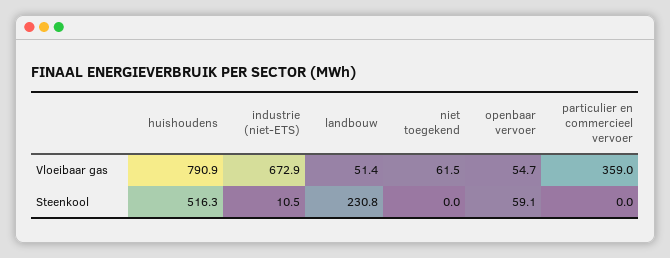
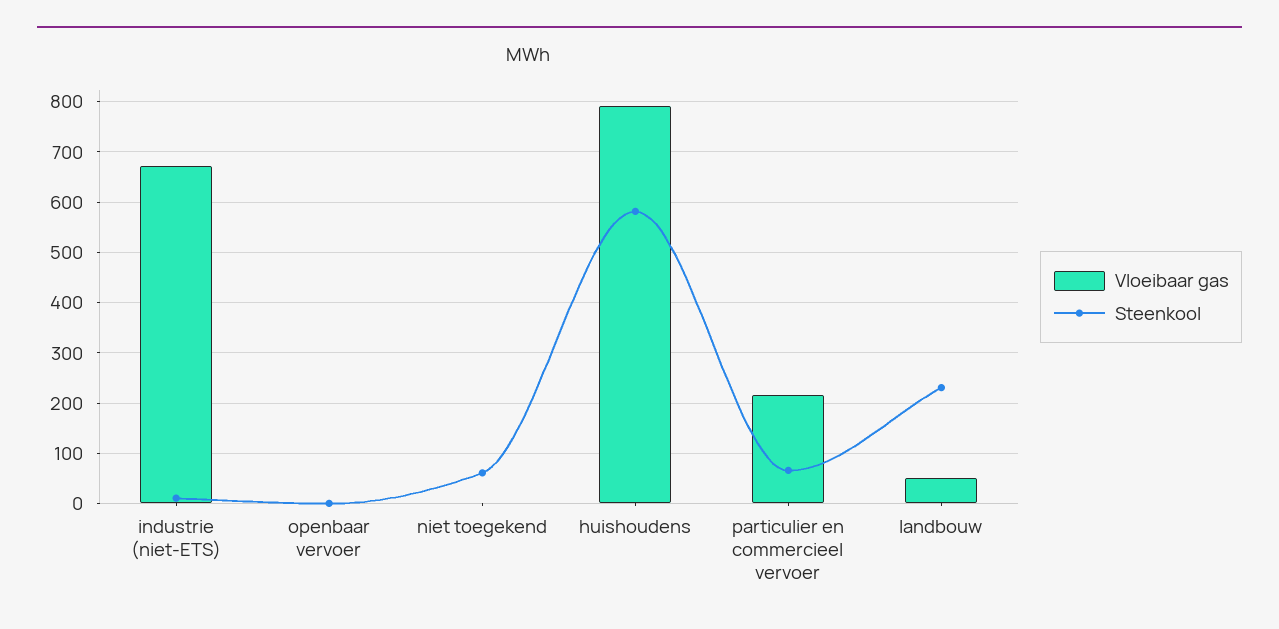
Vloeibaar gas, niet toegekend: 61.5 -> 0
Vloeibaar gas, openbaar vervoer: 54.7 -> 0
Vloeibaar gas, particulier en commercieel vervoer: 359 -> 220
Steenkool, huishoudens: 516.3 -> 580
Steenkool, niet toegekend: 0 -> 60
Steenkool, openbaar vervoer: 59.1 -> 0
Steenkool, particulier en commercieel vervoer: 0 -> 60

